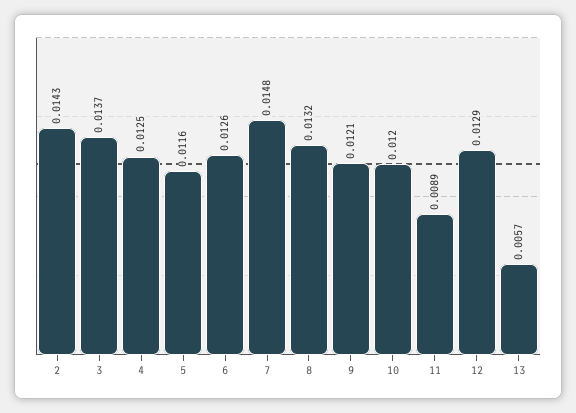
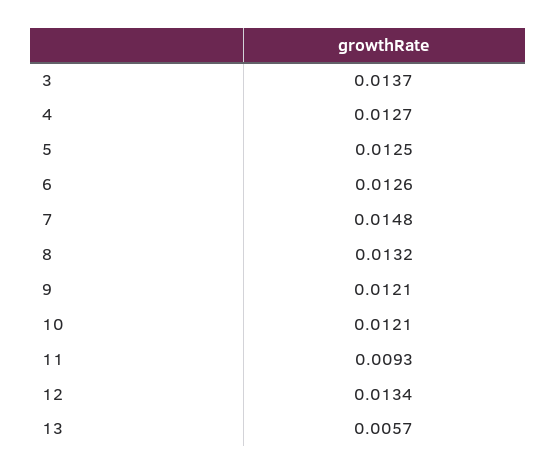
2: 0.0143 -> none
4: 0.0125 -> 0.0127
5: 0.0116 -> 0.0125
10: 0.012 -> 0.0121
11: 0.0089 -> 0.0093
12: 0.0129 -> 0.0134

